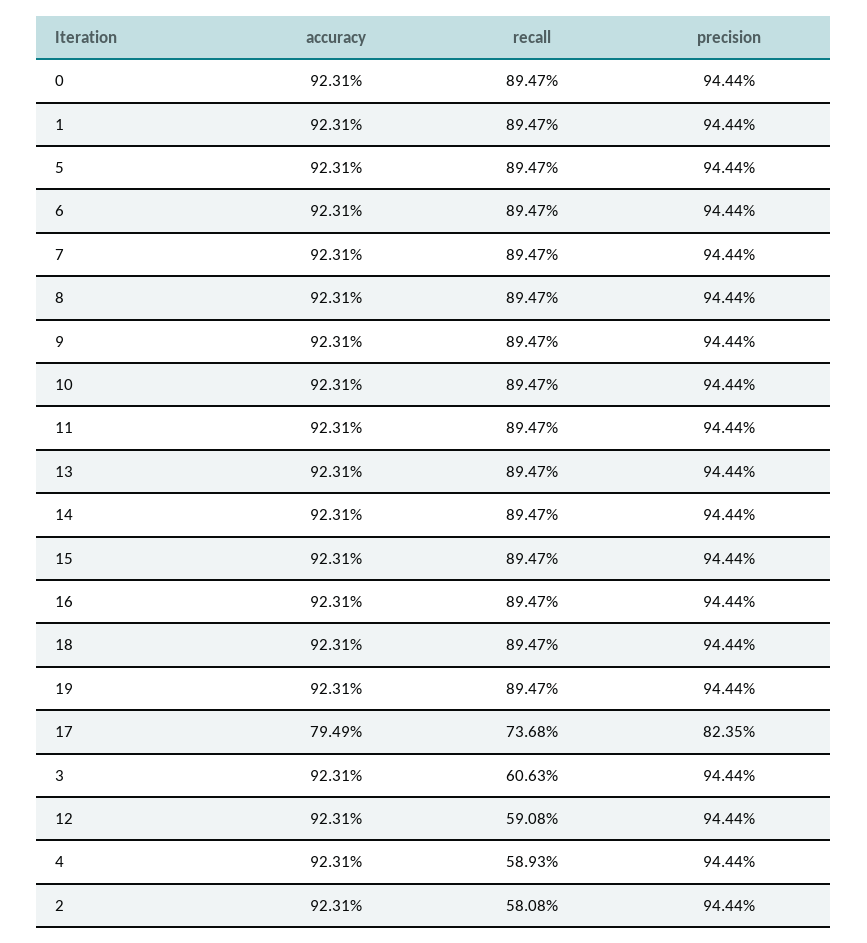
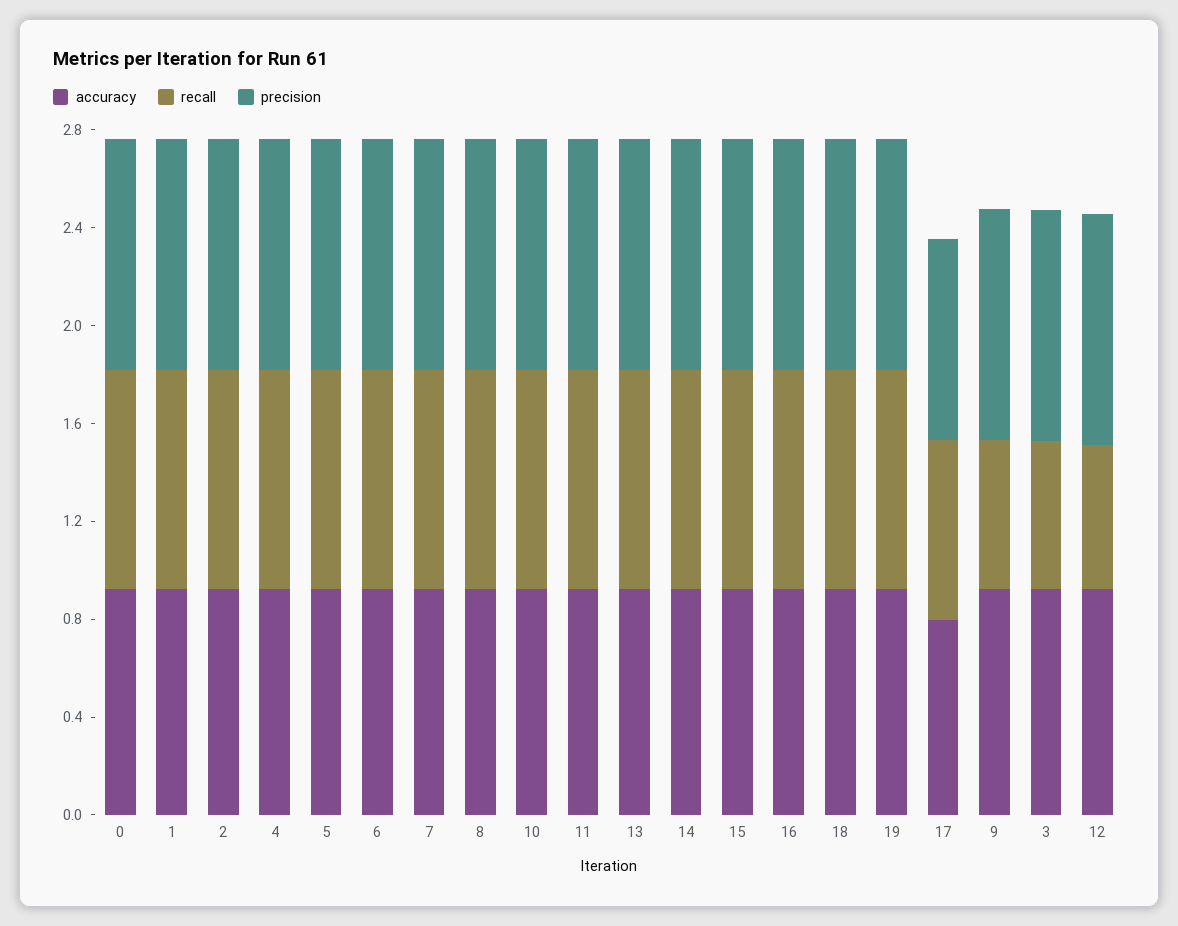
recall, 9: 0.8947 -> 0.6
recall, 4: 0.5893 -> 0.9
recall, 2: 0.5808 -> 0.9

